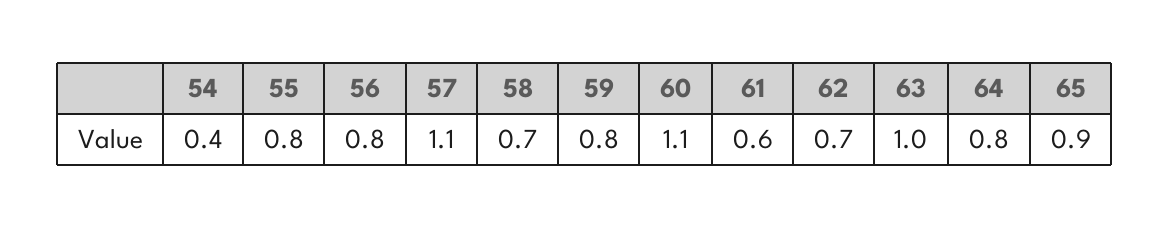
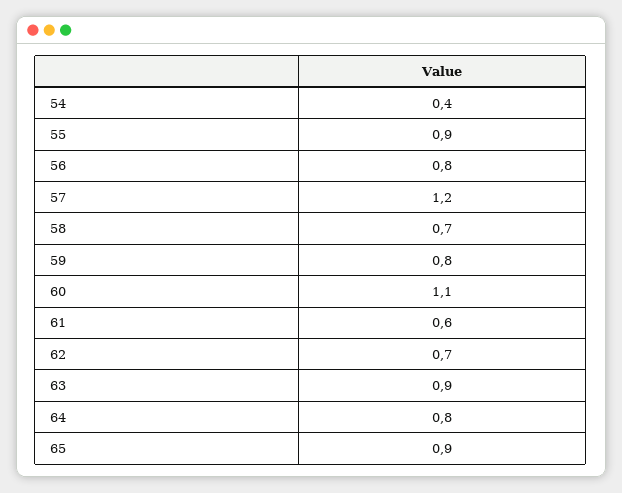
55: 0.8 -> 0.9
57: 1.1 -> 1.2
63: 1 -> 0.9

